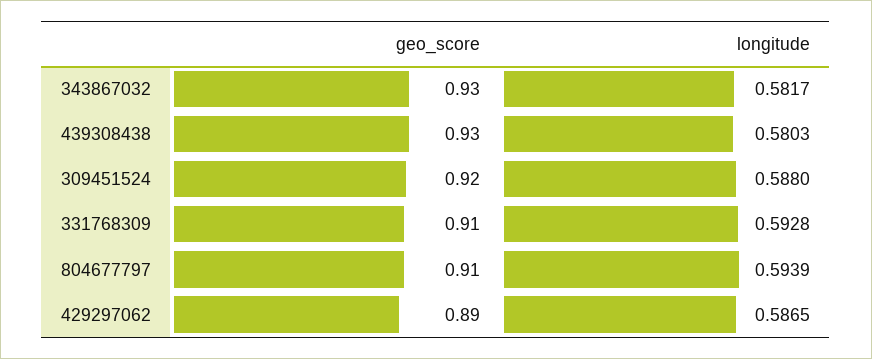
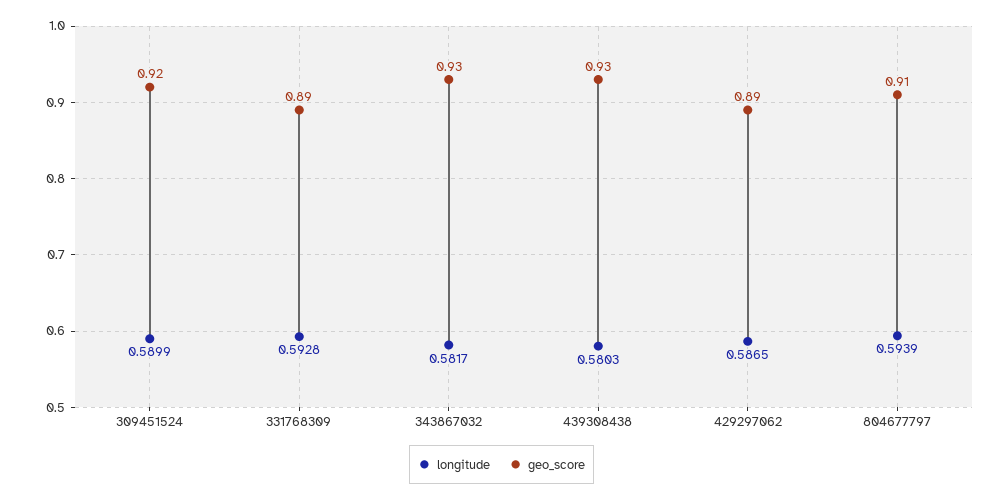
longitude, 309451524: 0.588 -> 0.5899
geo_score, 331768309: 0.91 -> 0.89

